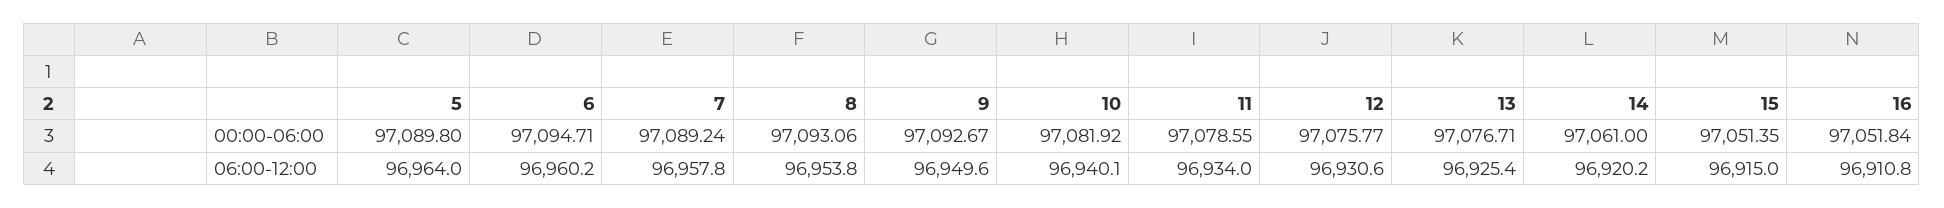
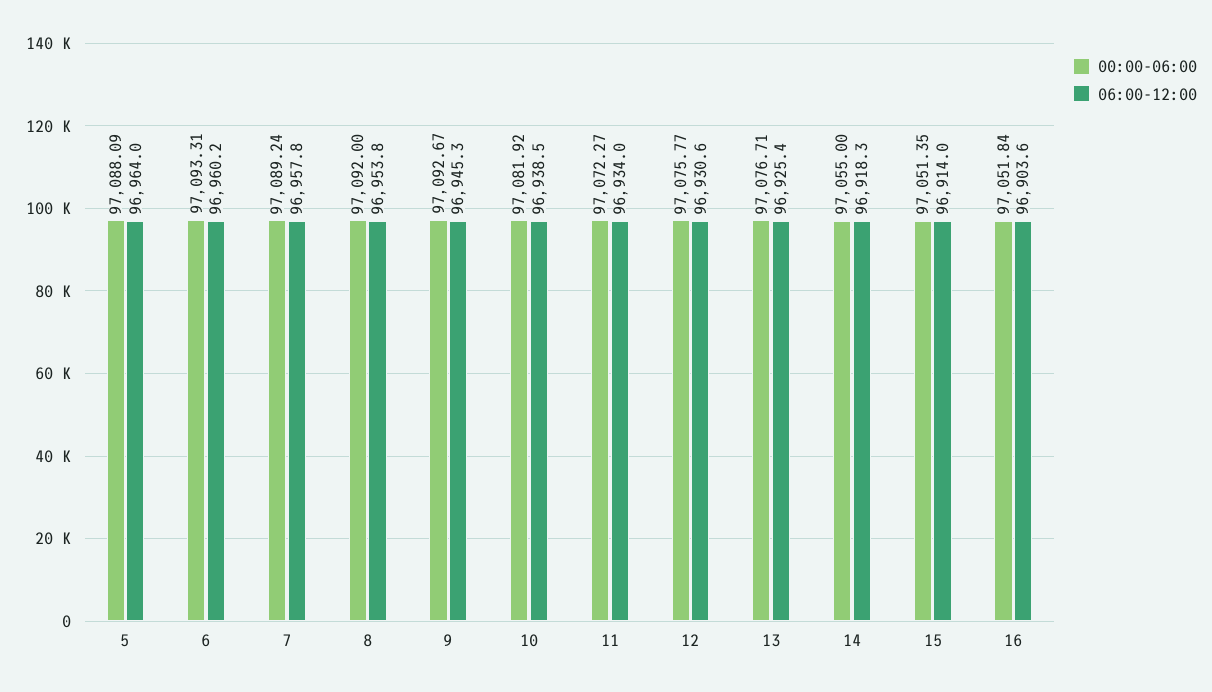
00:00-06:00, 5: 97089.8 -> 97088.09
00:00-06:00, 6: 97094.71 -> 97093.31
00:00-06:00, 8: 97093.06 -> 97092
00:00-06:00, 11: 97078.55 -> 97072.27
00:00-06:00, 14: 97061 -> 97055
06:00-12:00, 9: 96949.6 -> 96945.3
06:00-12:00, 10: 96940.1 -> 96938.5
06:00-12:00, 14: 96920.2 -> 96918.3
06:00-12:00, 15: 96915 -> 96914
06:00-12:00, 16: 96910.8 -> 96903.6

